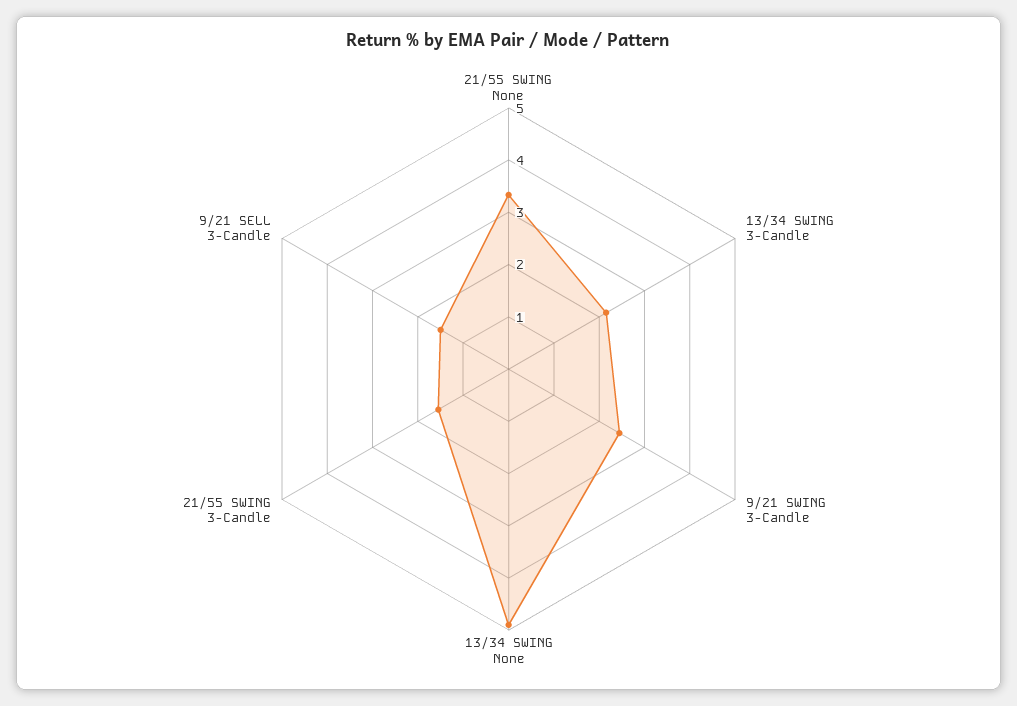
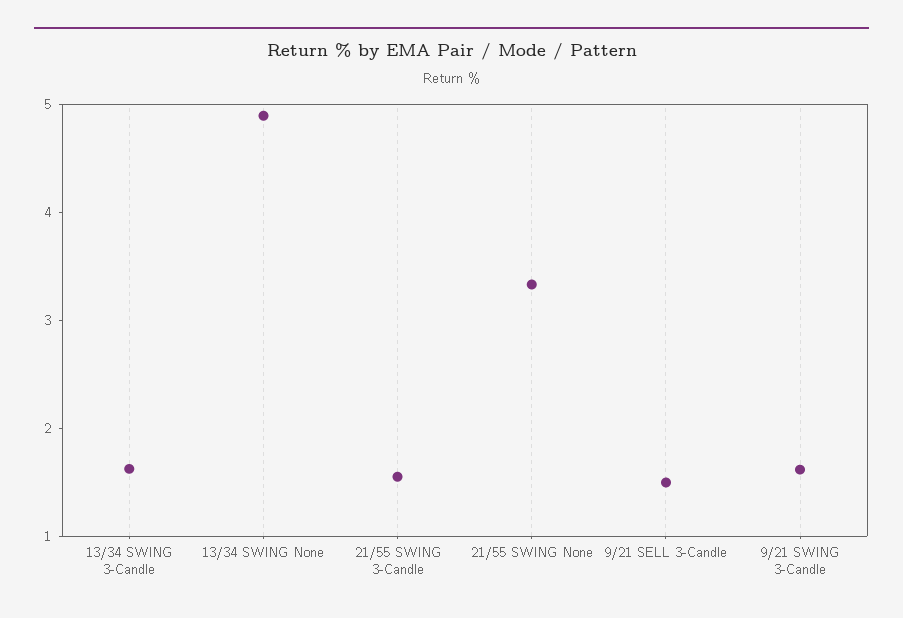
13/34 SWING 3-Candle: 2.2 -> 1.6
9/21 SWING 3-Candle: 2.4 -> 1.6

